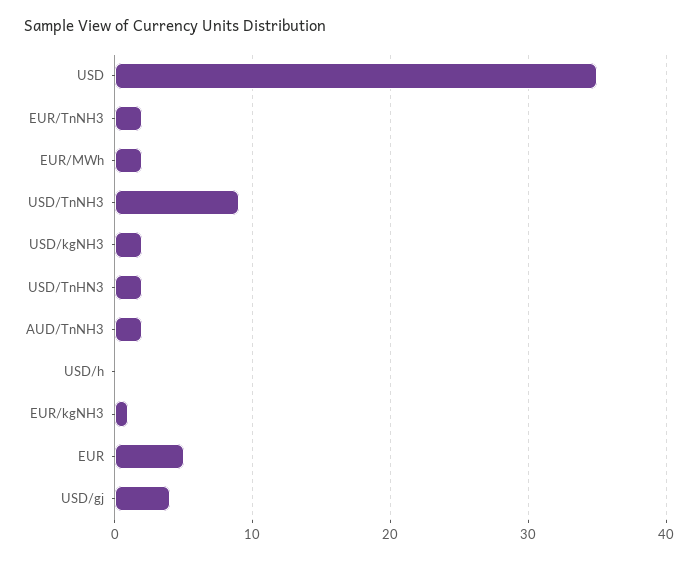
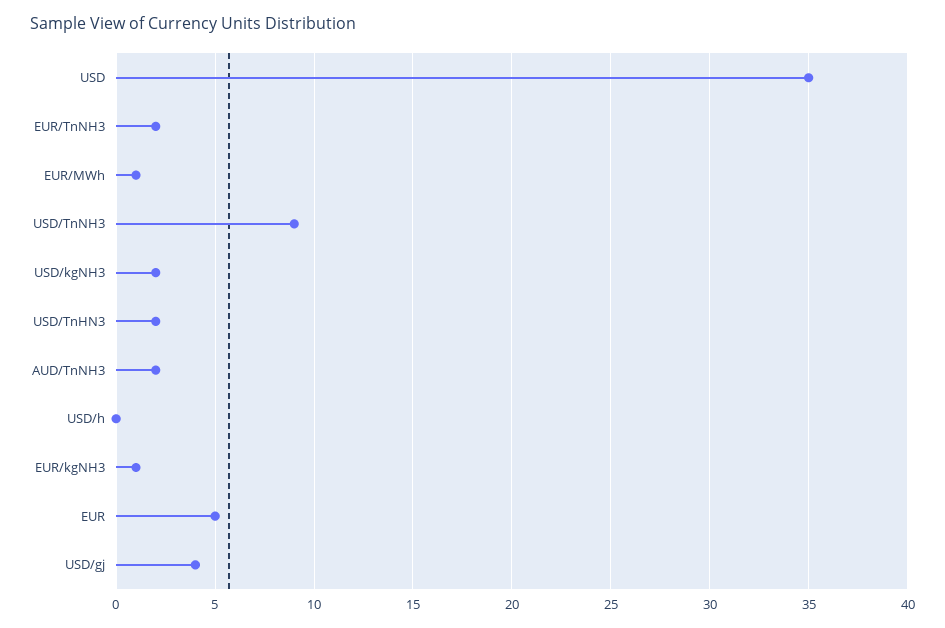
EUR/MWh: 2 -> 1

